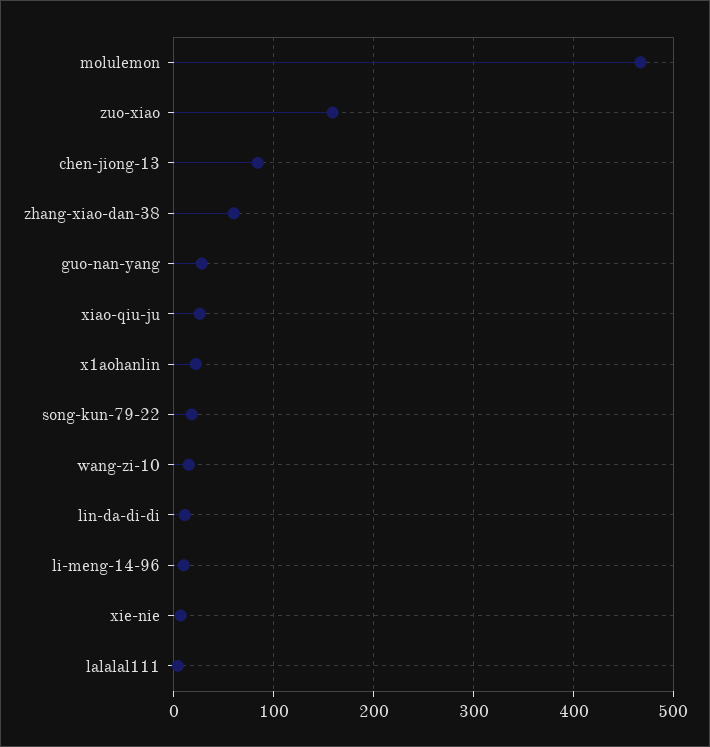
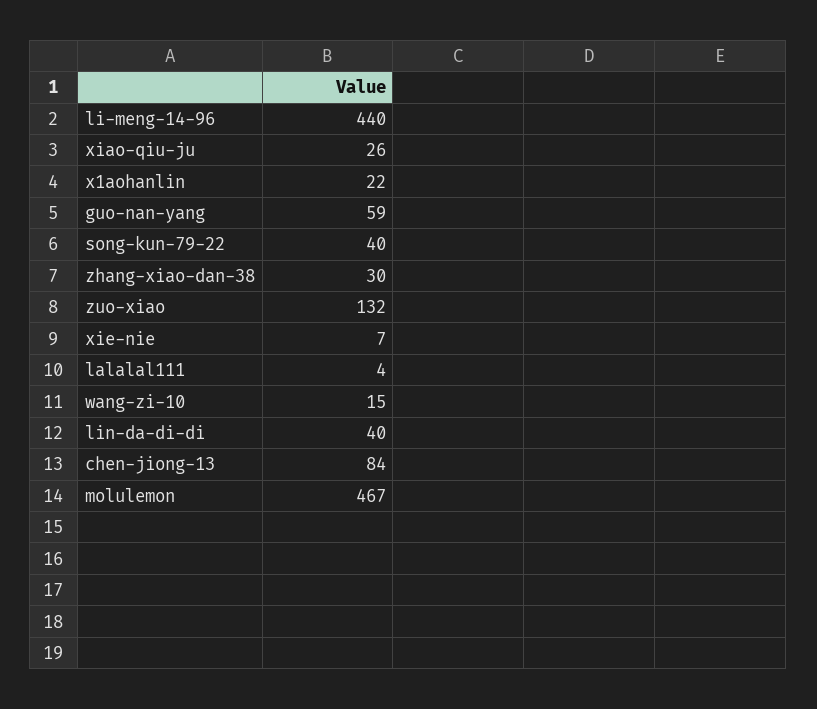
zuo-xiao: 160 -> 132
zhang-xiao-dan-38: 60 -> 30
guo-nan-yang: 30 -> 59
song-kun-79-22: 20 -> 40
lin-da-di-di: 10 -> 40
li-meng-14-96: 10 -> 440

